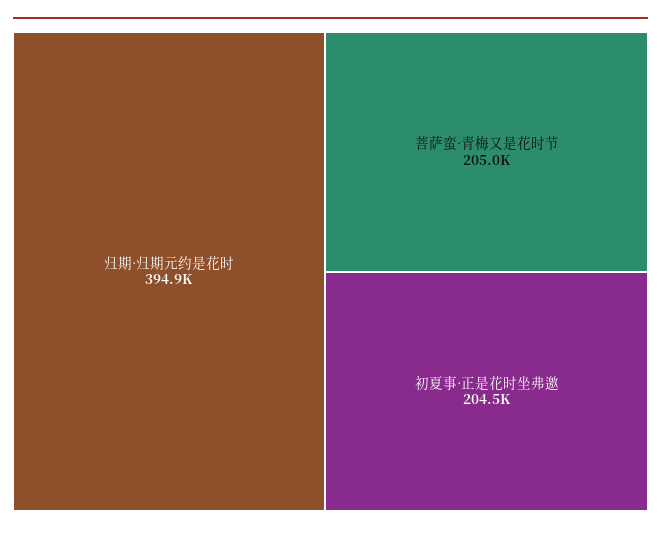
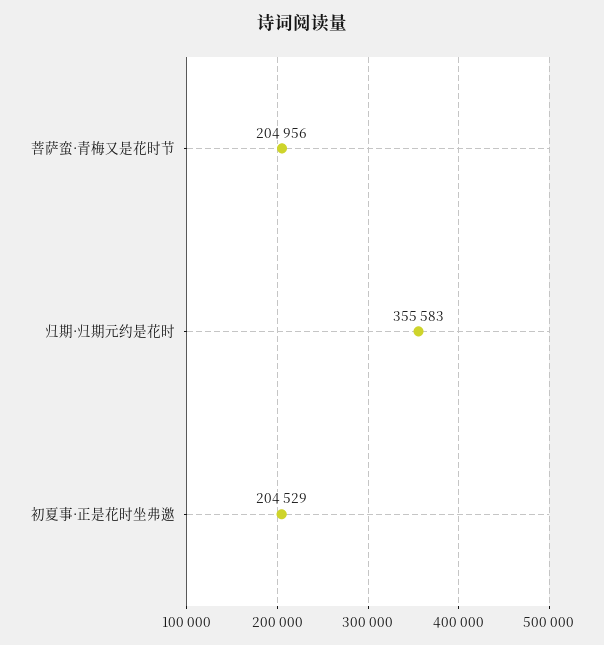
归期·归期元约是花时: 394900 -> 355583

